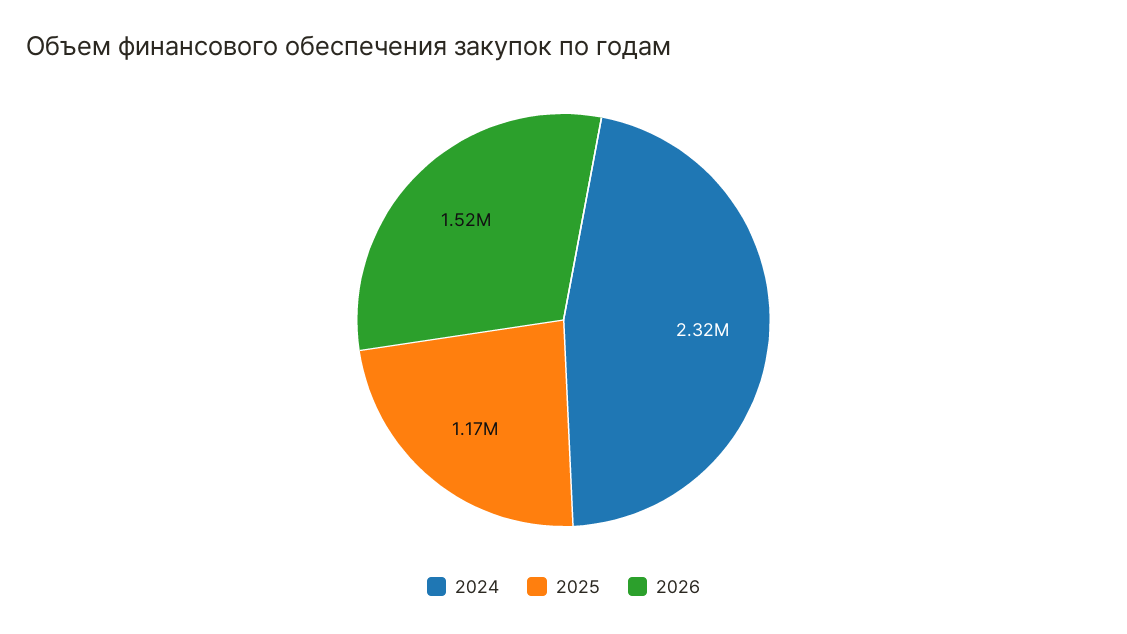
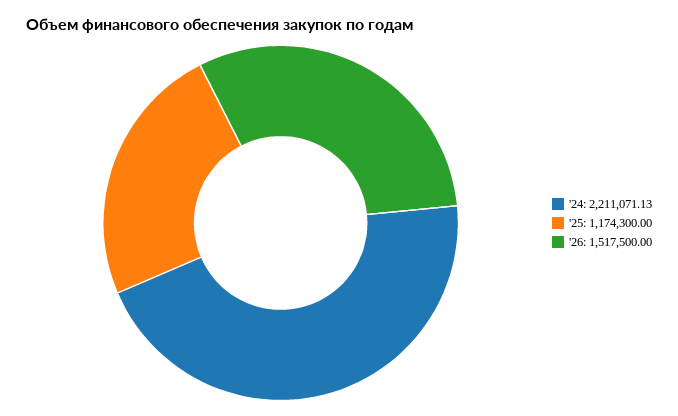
2024: 2320000 -> 2211071.13

